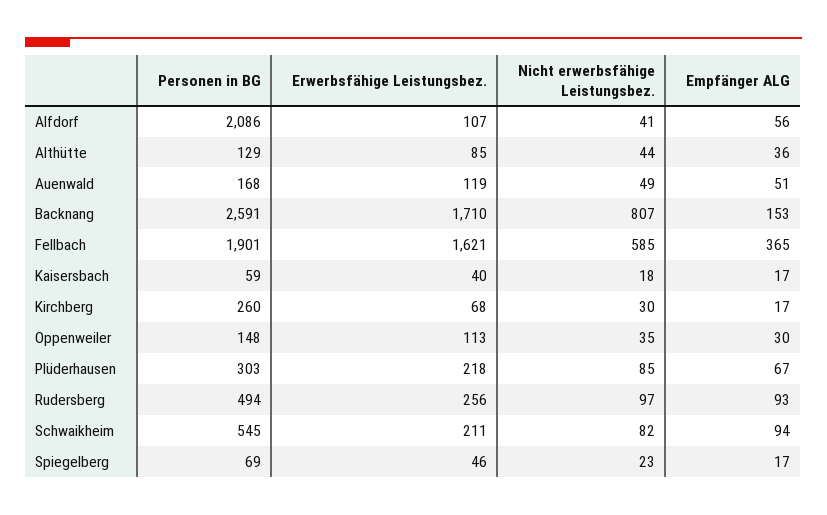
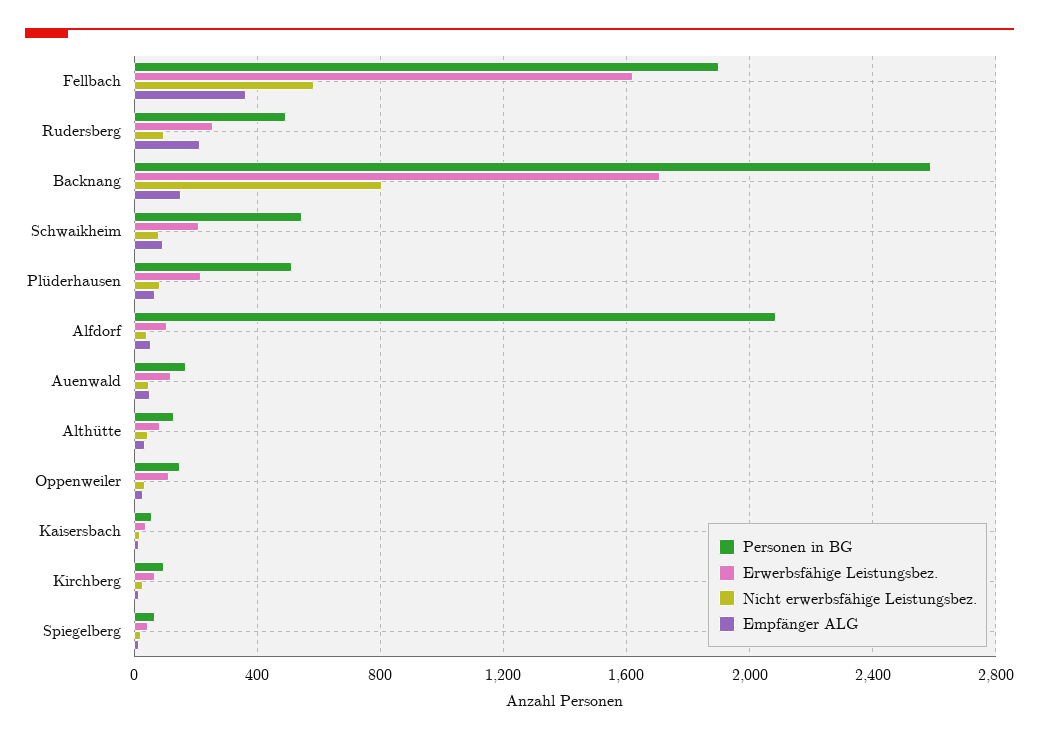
Personen in BG, Kirchberg: 260 -> 100
Personen in BG, Plüderhausen: 303 -> 500
Empfänger ALG, Rudersberg: 93 -> 200

